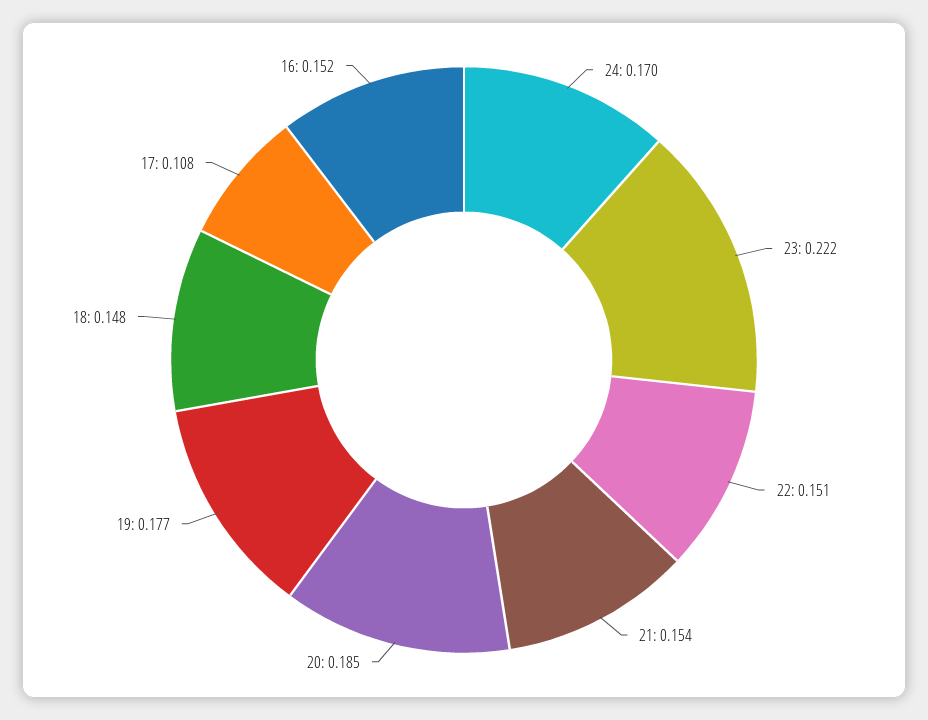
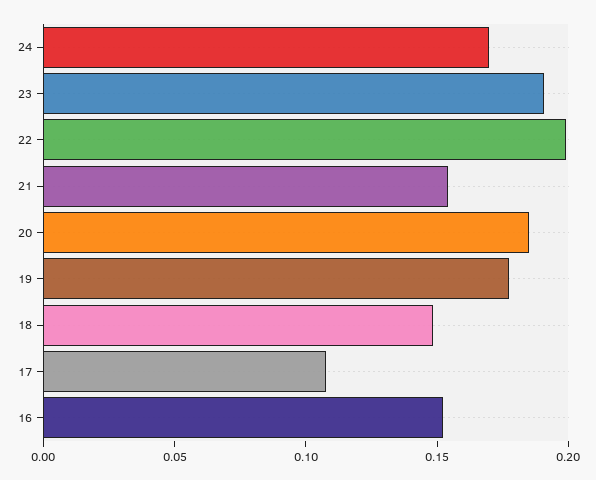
23: 0.222 -> 0.19
22: 0.151 -> 0.2

